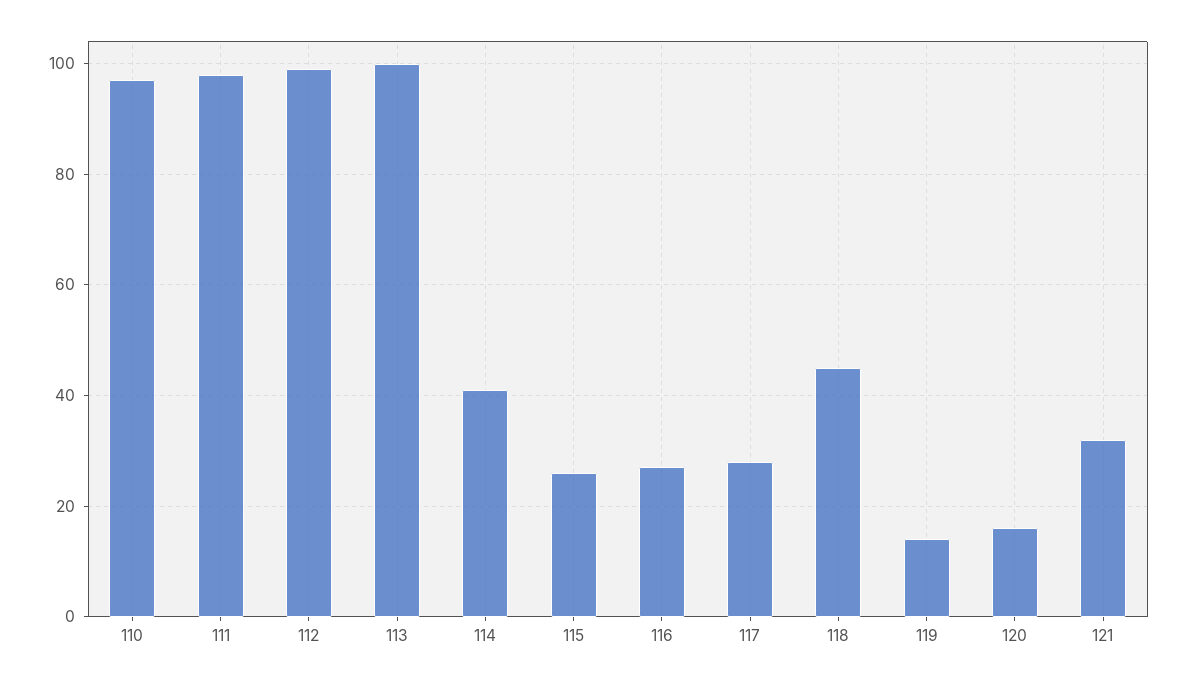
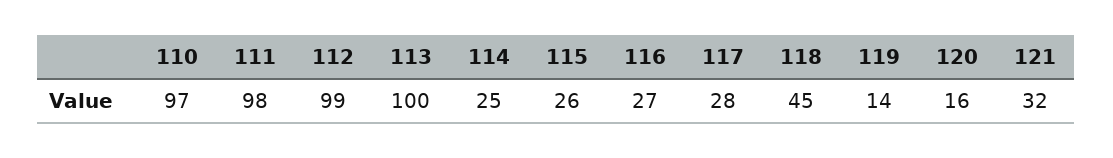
114: 40 -> 25

